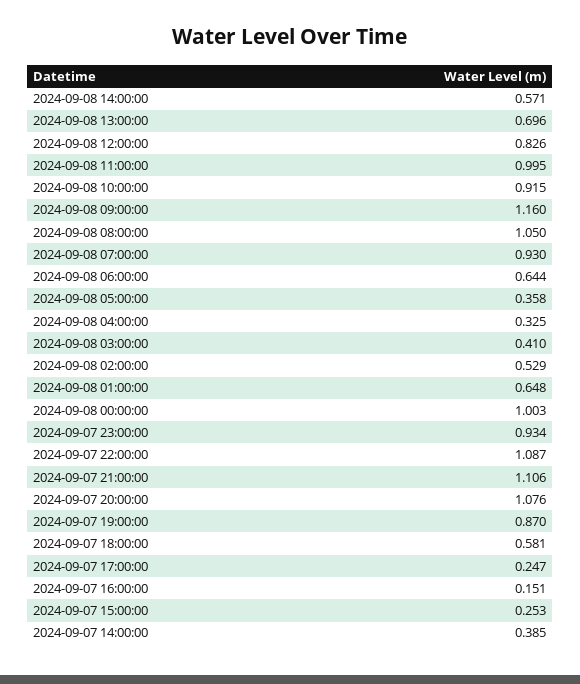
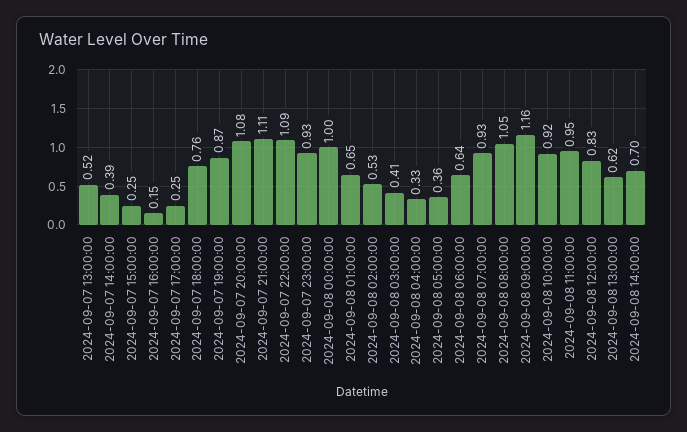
2024-09-08 14:00:00: 0.571 -> 0.7
2024-09-08 13:00:00: 0.696 -> 0.62
2024-09-08 11:00:00: 0.995 -> 0.95
2024-09-07 18:00:00: 0.581 -> 0.76
2024-09-07 13:00:00: none -> 0.52

